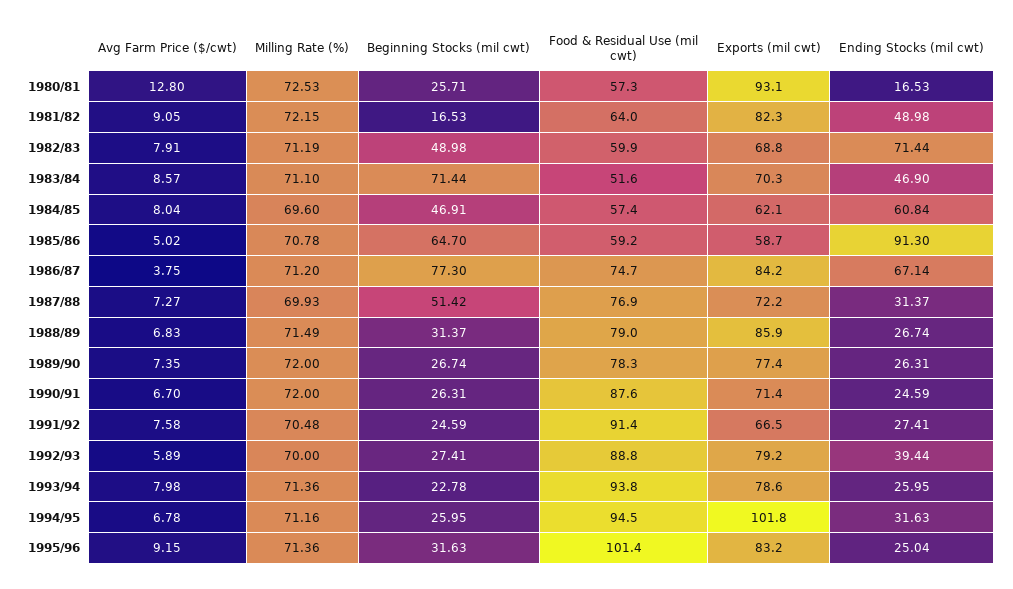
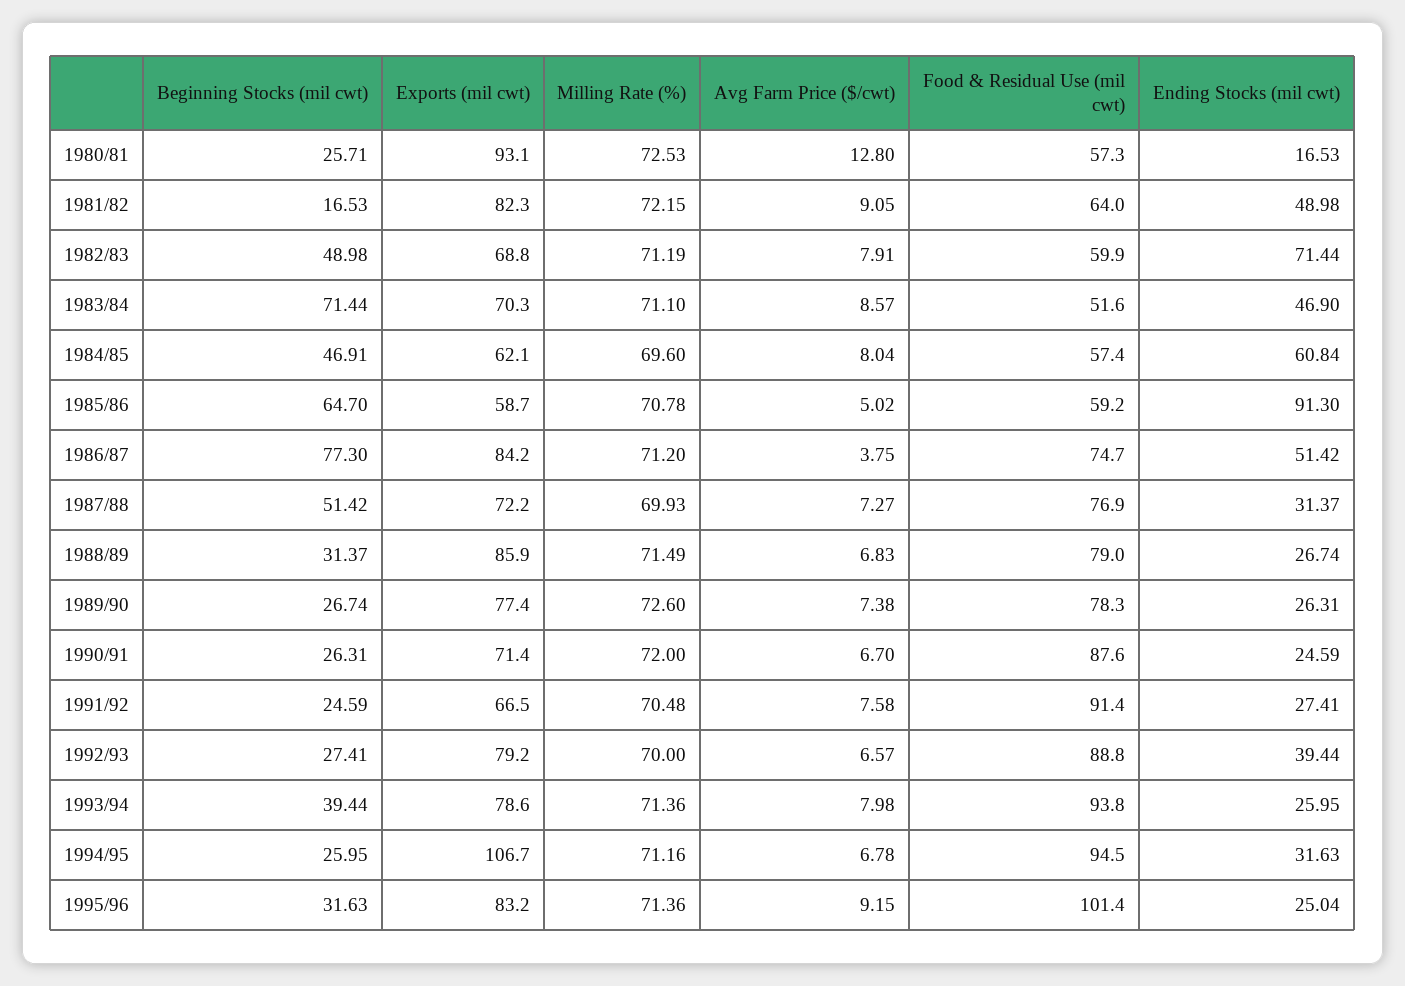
Ending Stocks (mil cwt), 1986/87: 67.14 -> 51.42
Avg Farm Price ($/cwt), 1989/90: 7.35 -> 7.38
Milling Rate (%), 1989/90: 72 -> 72.6
Avg Farm Price ($/cwt), 1992/93: 5.89 -> 6.57
Beginning Stocks (mil cwt), 1993/94: 22.78 -> 39.44
Exports (mil cwt), 1994/95: 101.8 -> 106.7

